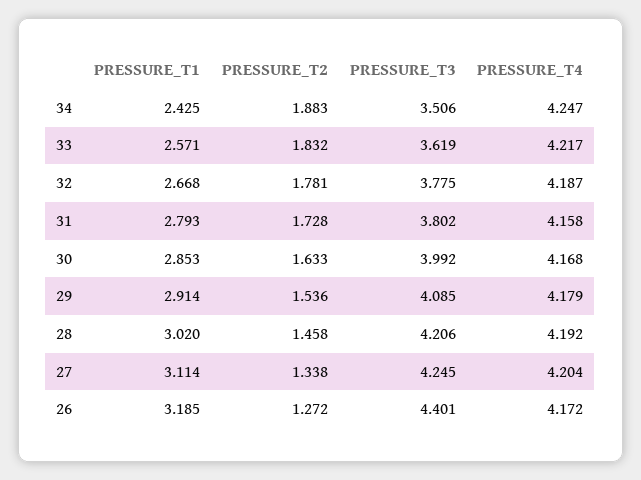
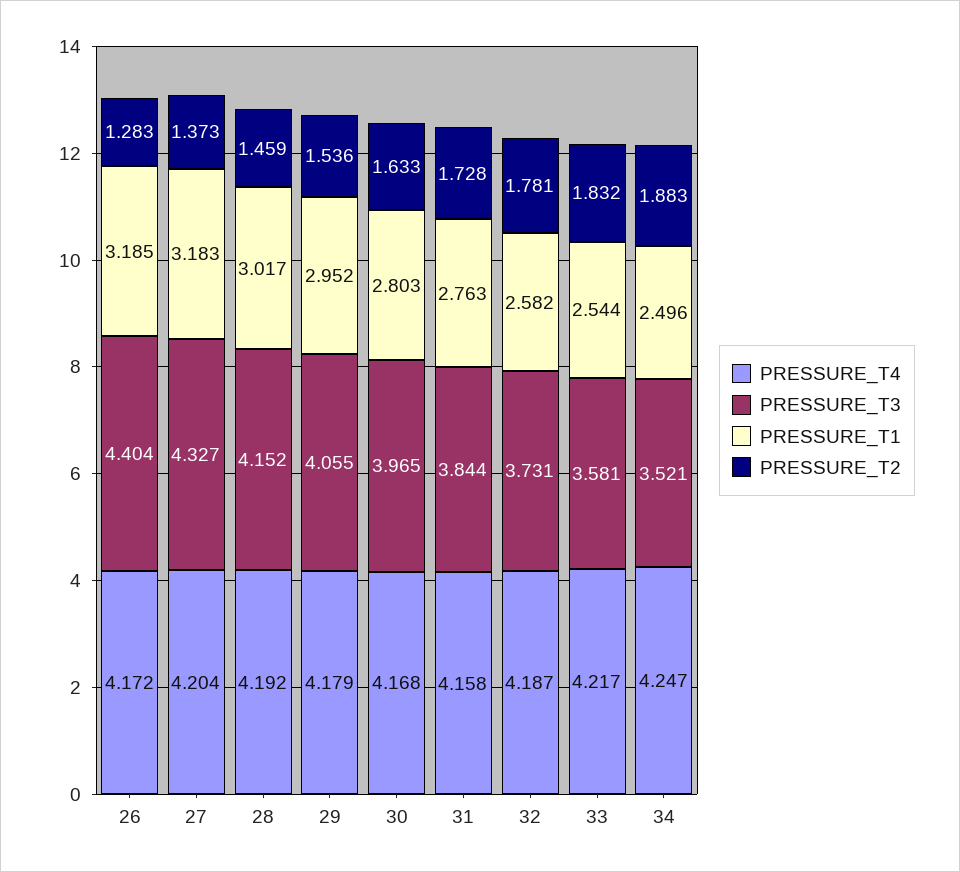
PRESSURE_T1, 34: 2.425 -> 2.496
PRESSURE_T3, 34: 3.506 -> 3.521
PRESSURE_T1, 33: 2.571 -> 2.544
PRESSURE_T3, 33: 3.619 -> 3.581
PRESSURE_T1, 32: 2.668 -> 2.582
PRESSURE_T3, 32: 3.775 -> 3.731
PRESSURE_T1, 31: 2.793 -> 2.763
PRESSURE_T3, 31: 3.802 -> 3.844
PRESSURE_T1, 30: 2.853 -> 2.803
PRESSURE_T3, 30: 3.992 -> 3.965
PRESSURE_T1, 29: 2.914 -> 2.952
PRESSURE_T3, 29: 4.085 -> 4.055
PRESSURE_T1, 28: 3.02 -> 3.017
PRESSURE_T2, 28: 1.458 -> 1.459
PRESSURE_T3, 28: 4.206 -> 4.152
PRESSURE_T1, 27: 3.114 -> 3.183
PRESSURE_T2, 27: 1.338 -> 1.373
PRESSURE_T3, 27: 4.245 -> 4.327
PRESSURE_T2, 26: 1.272 -> 1.283
PRESSURE_T3, 26: 4.401 -> 4.404

